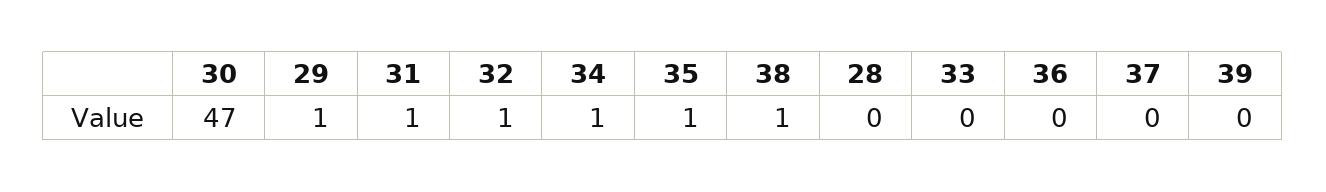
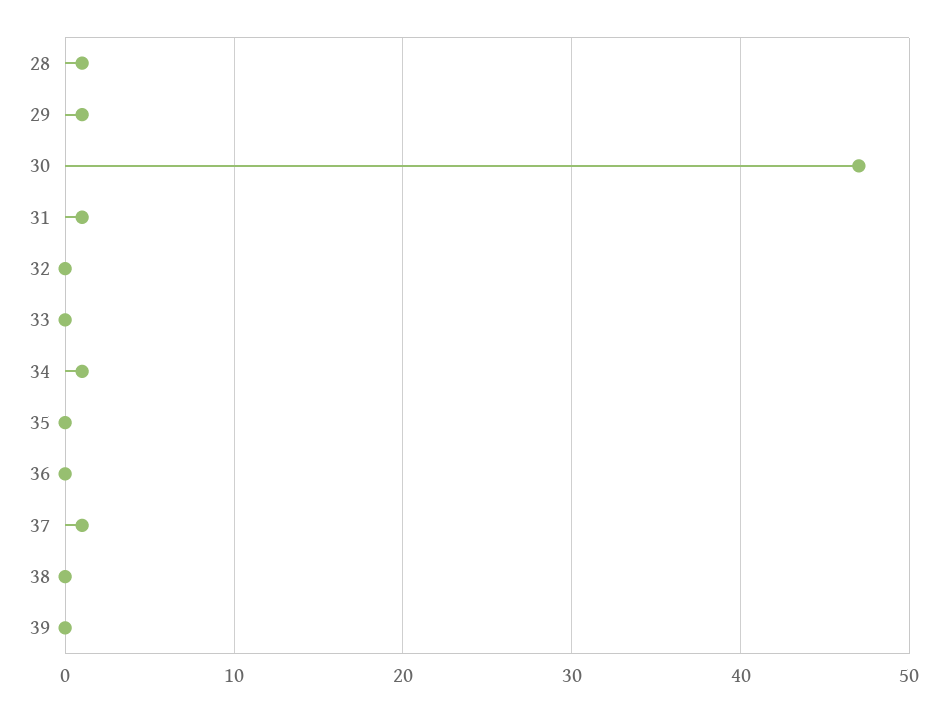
32: 1 -> 0
35: 1 -> 0
38: 1 -> 0
28: 0 -> 1
37: 0 -> 1

